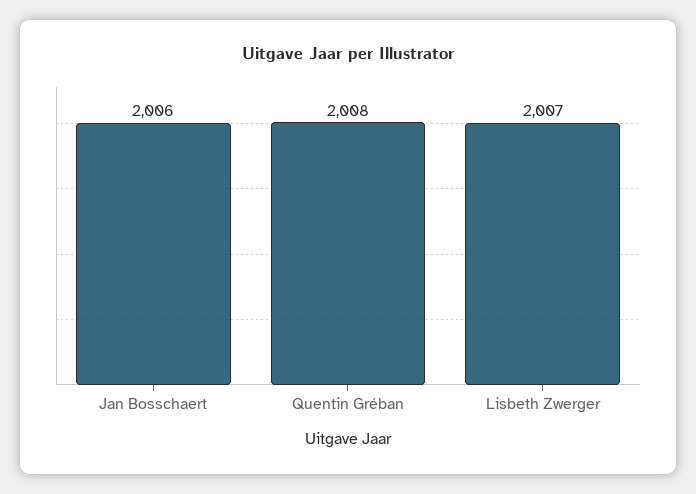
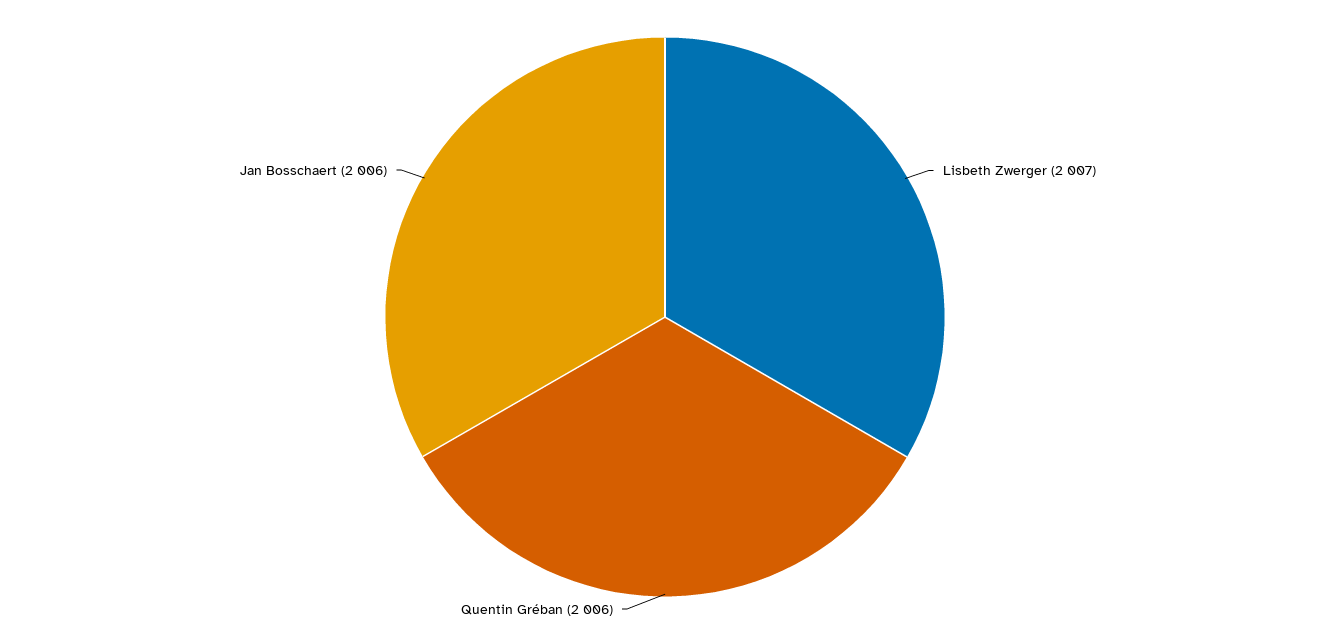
Quentin Gréban: 2008 -> 2006

